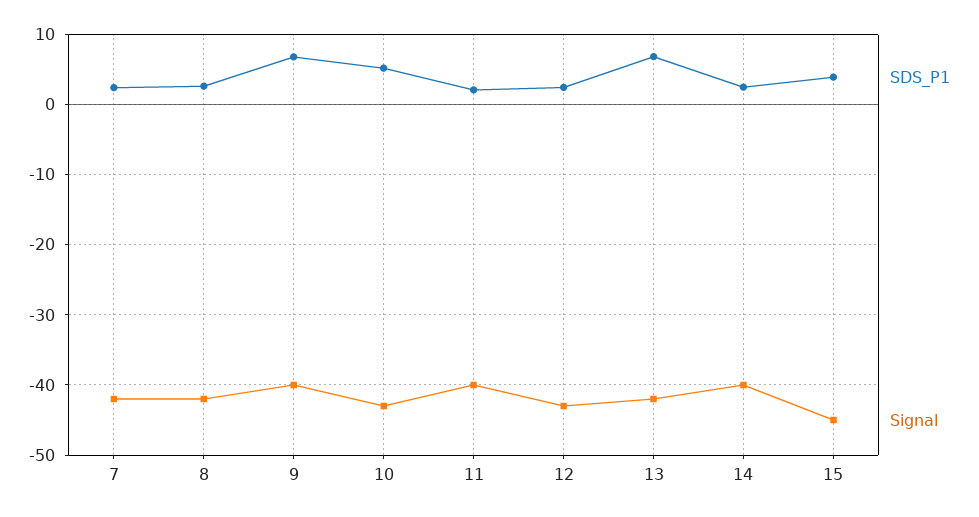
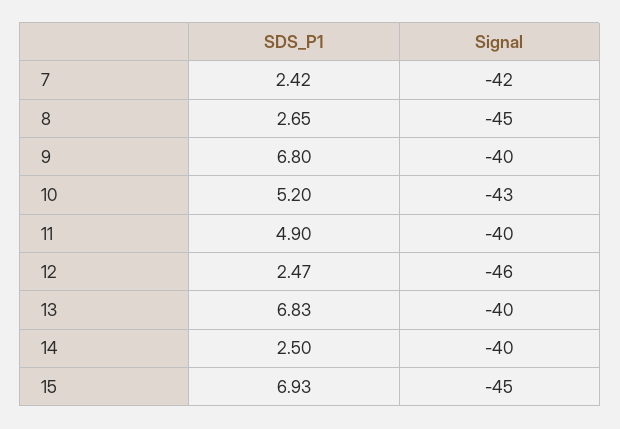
Signal, 8: -42 -> -45
SDS_P1, 11: 2 -> 4.9
Signal, 12: -43 -> -46
Signal, 13: -42 -> -40
SDS_P1, 15: 4 -> 6.93

